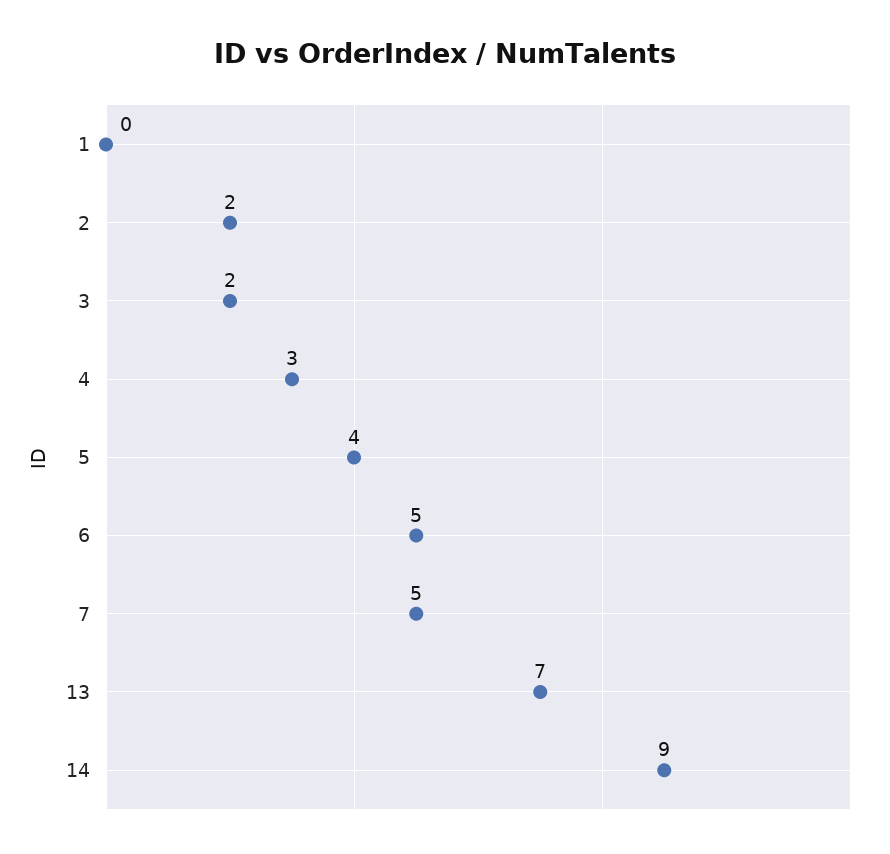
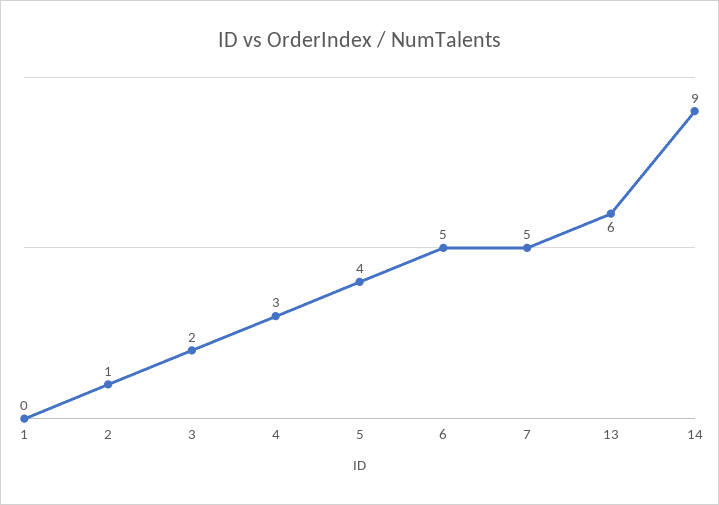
2: 2 -> 1
13: 7 -> 6

